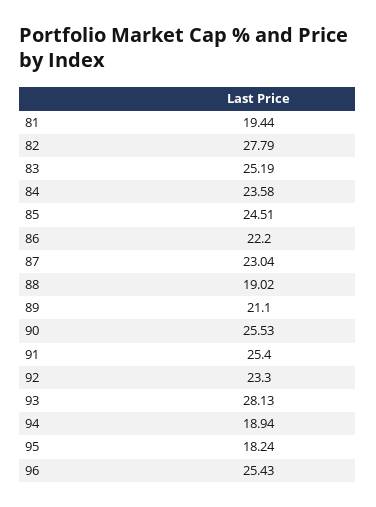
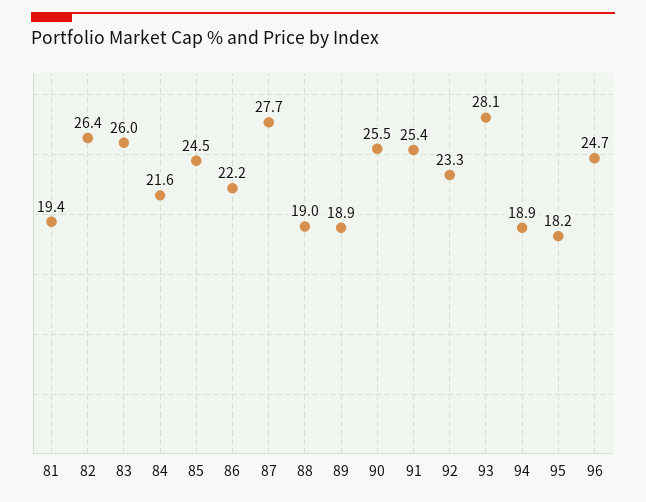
82: 27.79 -> 26.4
83: 25.19 -> 26
84: 23.58 -> 21.6
87: 23.04 -> 27.7
89: 21.1 -> 18.9
96: 25.43 -> 24.7

